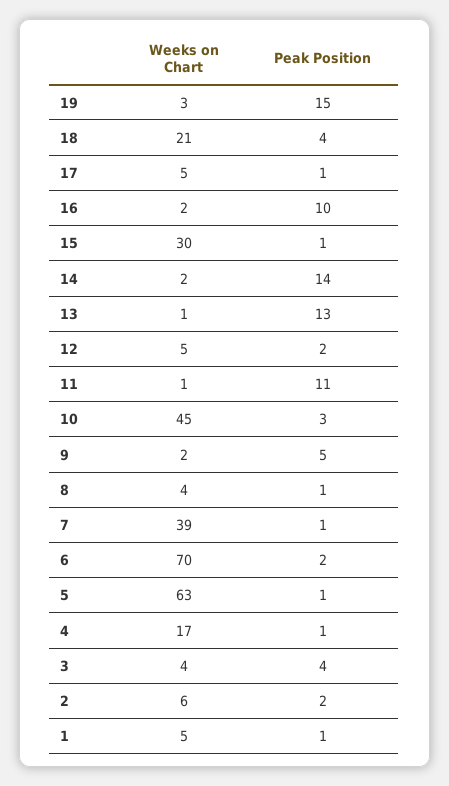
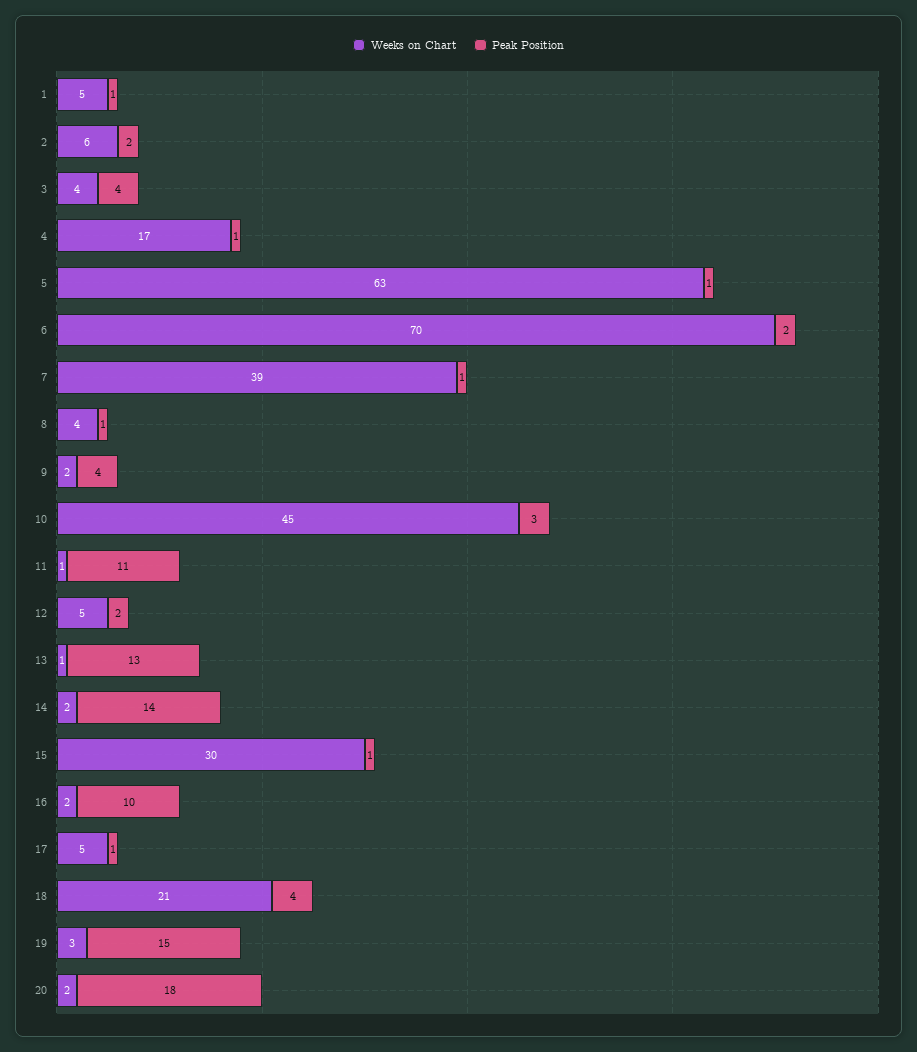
Peak Position, 9: 5 -> 4
Weeks on Chart, 20: none -> 2
Peak Position, 20: none -> 18

